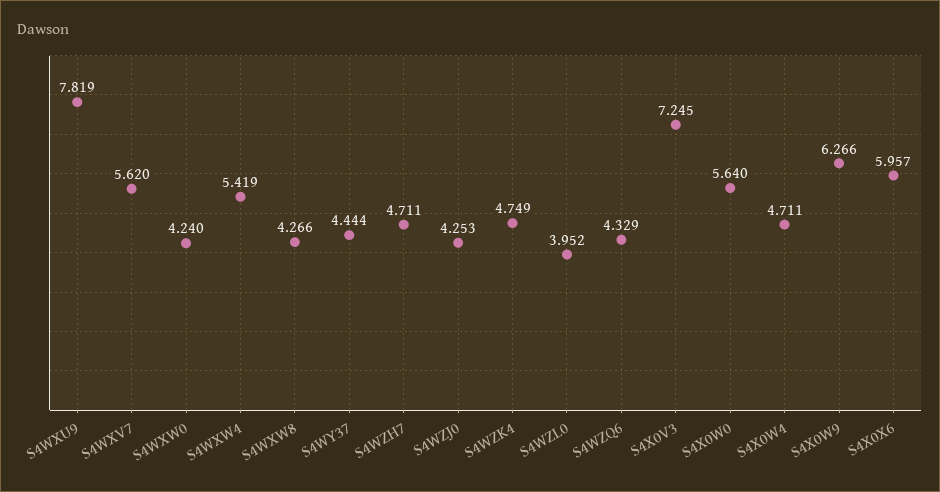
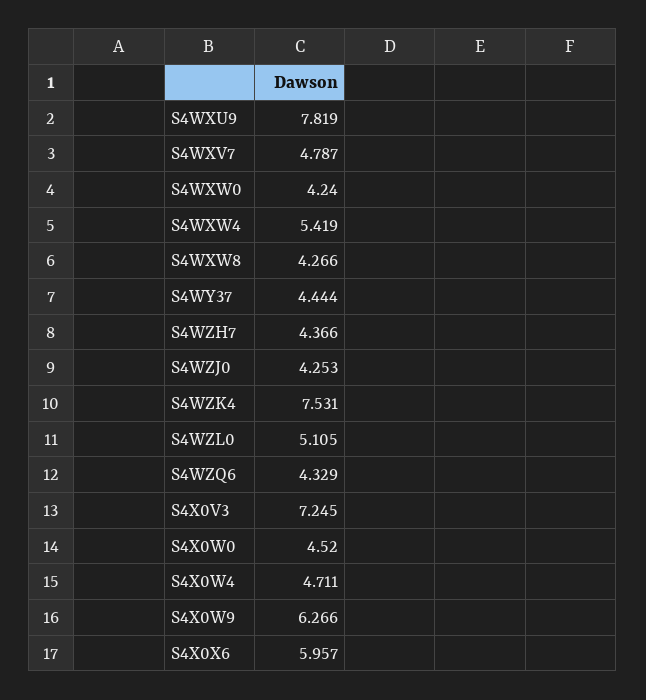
S4WXV7: 5.62 -> 4.787
S4WZH7: 4.711 -> 4.366
S4WZK4: 4.749 -> 7.531
S4WZL0: 3.952 -> 5.105
S4X0W0: 5.64 -> 4.52

